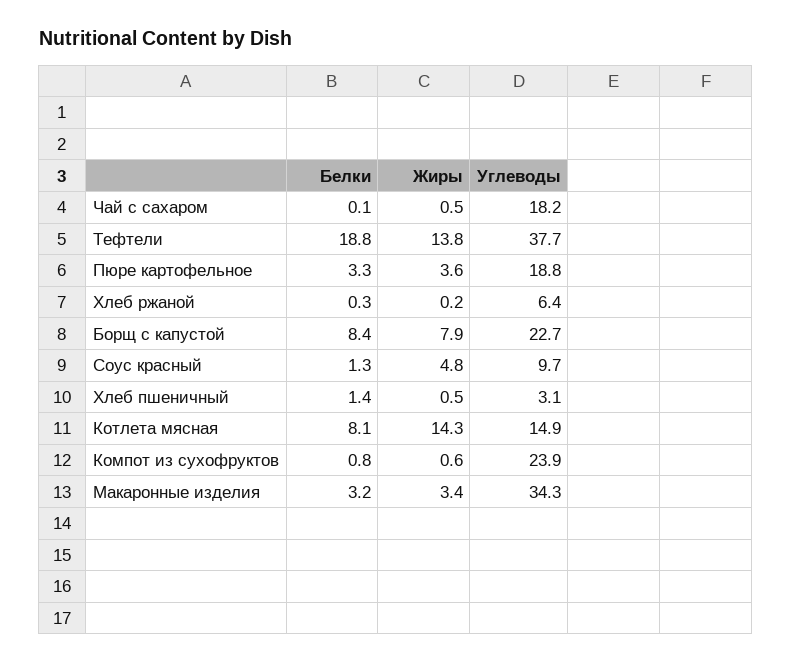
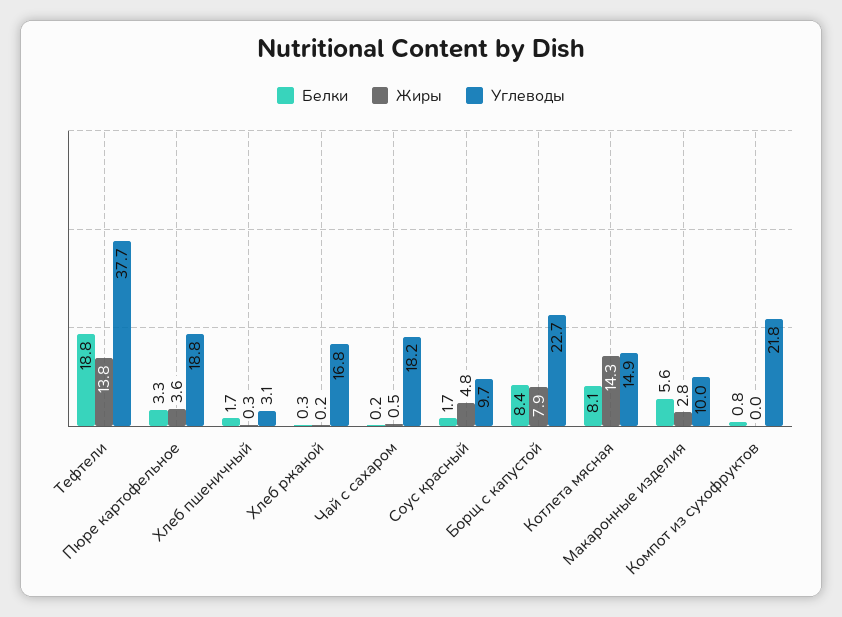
Белки, Чай с сахаром: 0.1 -> 0.2
Углеводы, Хлеб ржаной: 6.4 -> 16.8
Белки, Соус красный: 1.3 -> 1.7
Белки, Хлеб пшеничный: 1.4 -> 1.7
Жиры, Хлеб пшеничный: 0.5 -> 0.3
Жиры, Компот из сухофруктов: 0.6 -> 0
Углеводы, Компот из сухофруктов: 23.9 -> 21.8
Белки, Макаронные изделия: 3.2 -> 5.6
Жиры, Макаронные изделия: 3.4 -> 2.8
Углеводы, Макаронные изделия: 34.3 -> 10

